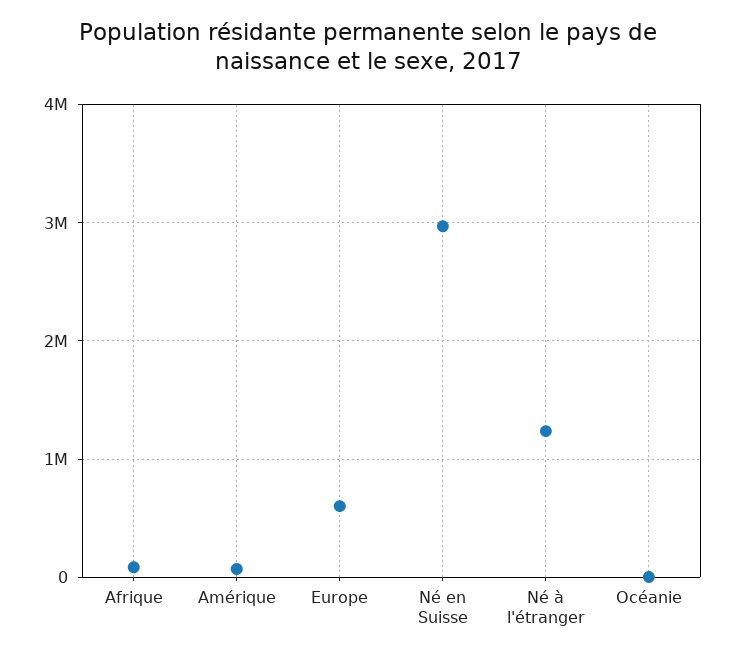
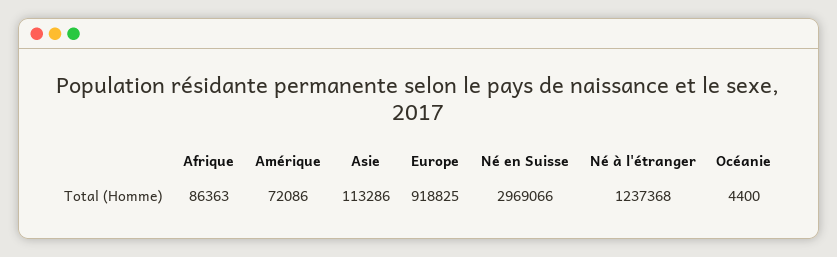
Europe: 600000 -> 918825
Asie: none -> 113286

